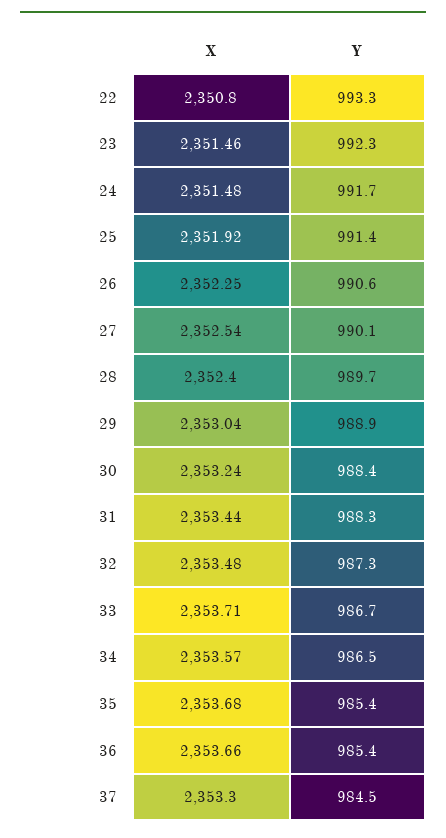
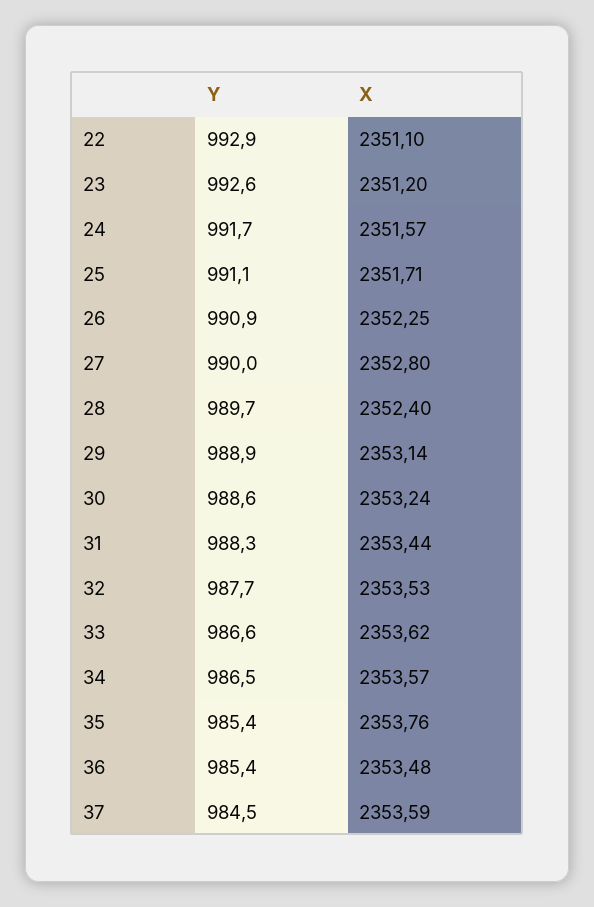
X, 22: 2350.8 -> 2351.1
Y, 22: 993.3 -> 992.9
X, 23: 2351.46 -> 2351.2
Y, 23: 992.3 -> 992.6
X, 24: 2351.48 -> 2351.57
X, 25: 2351.92 -> 2351.71
Y, 25: 991.4 -> 991.1
Y, 26: 990.6 -> 990.9
X, 27: 2352.54 -> 2352.8
Y, 27: 990.1 -> 990
X, 29: 2353.04 -> 2353.14
Y, 30: 988.4 -> 988.6
X, 32: 2353.48 -> 2353.53
Y, 32: 987.3 -> 987.7
X, 33: 2353.71 -> 2353.62
Y, 33: 986.7 -> 986.6
X, 35: 2353.68 -> 2353.76
X, 36: 2353.66 -> 2353.48
X, 37: 2353.3 -> 2353.59

